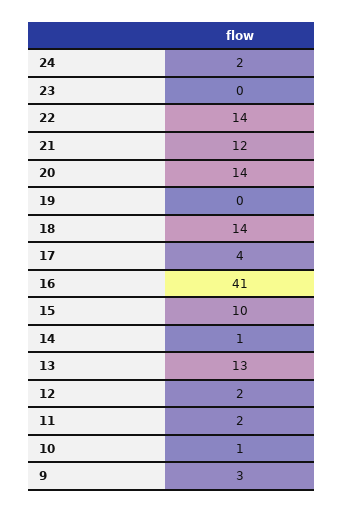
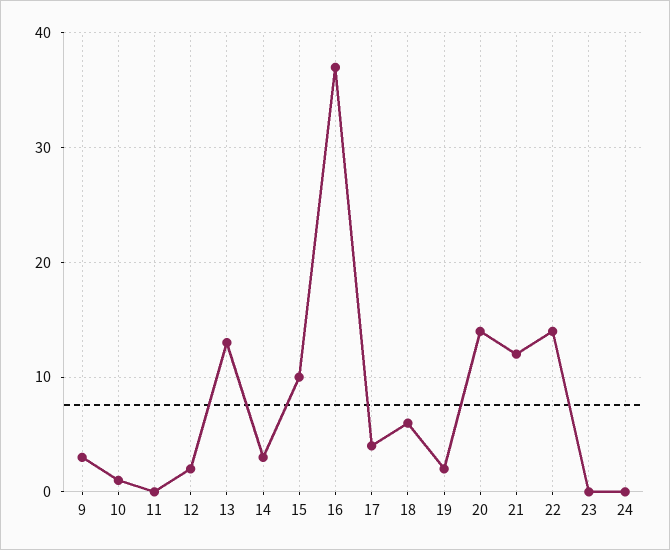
24: 2 -> 0
19: 0 -> 2
18: 14 -> 6
16: 41 -> 37
14: 1 -> 3
11: 2 -> 0

